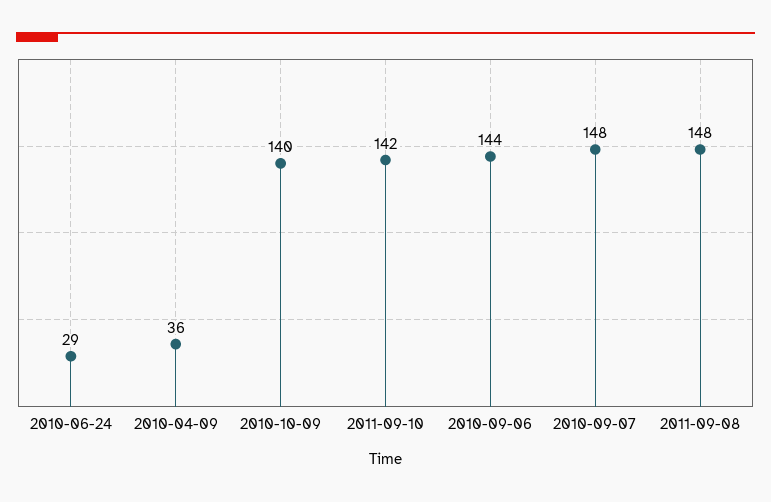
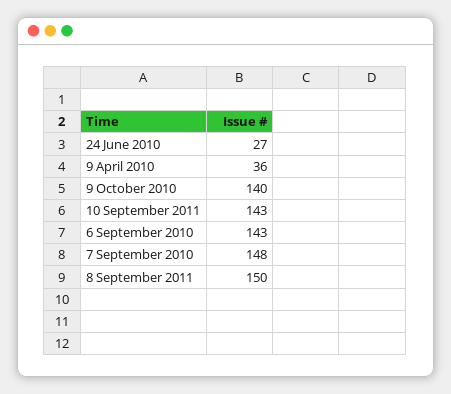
2010-06-24: 29 -> 27
2011-09-10: 142 -> 143
2010-09-06: 144 -> 143
2011-09-08: 148 -> 150

